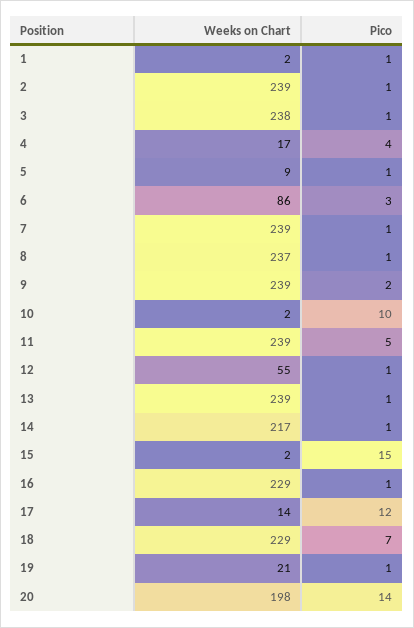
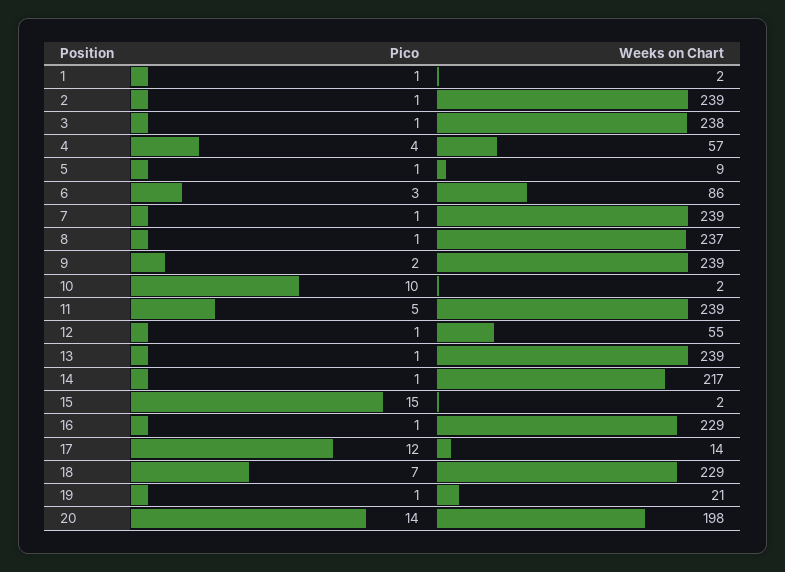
Weeks on Chart, 4: 17 -> 57

